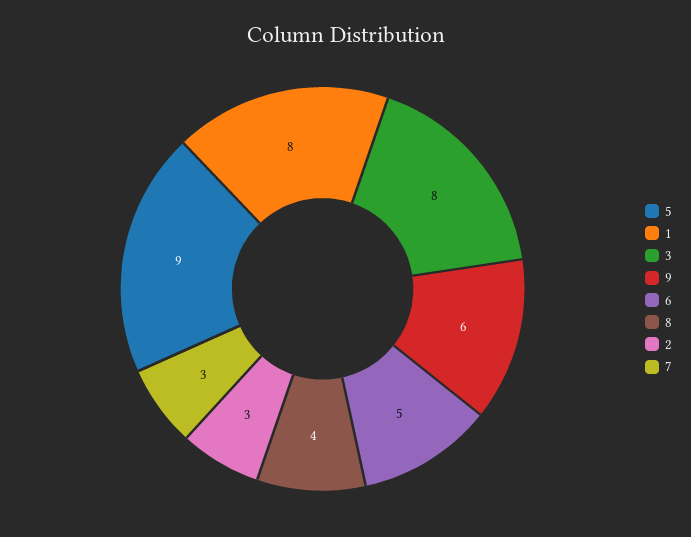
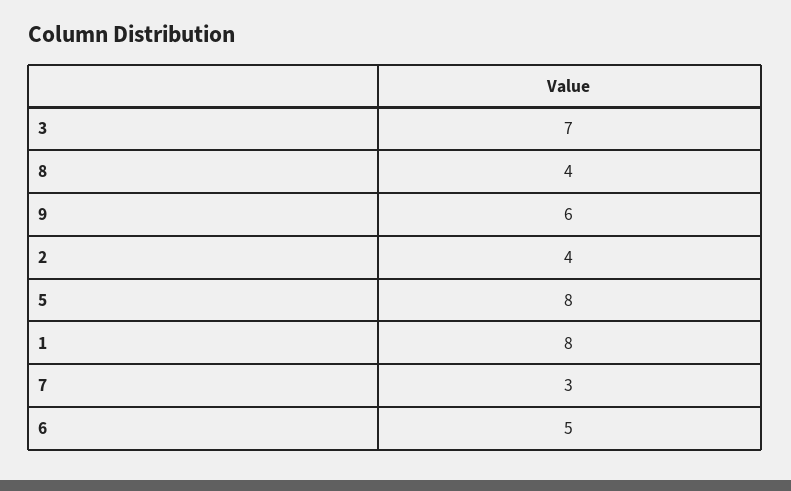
5: 9 -> 8
3: 8 -> 7
2: 3 -> 4

